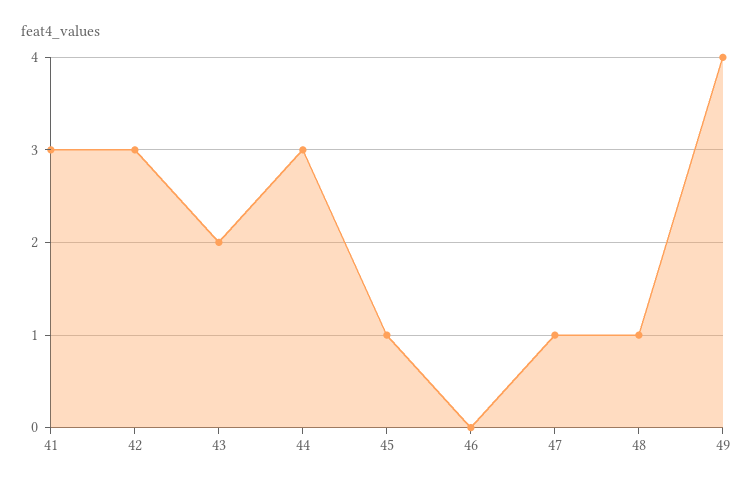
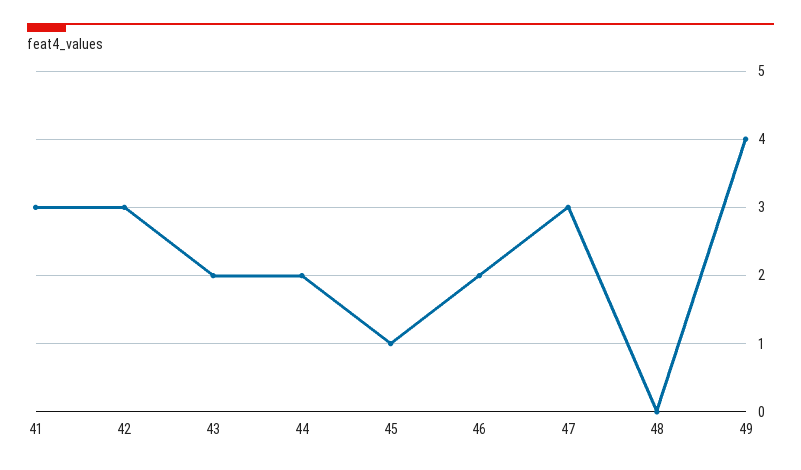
44: 3 -> 2
46: 0 -> 2
47: 1 -> 3
48: 1 -> 0

